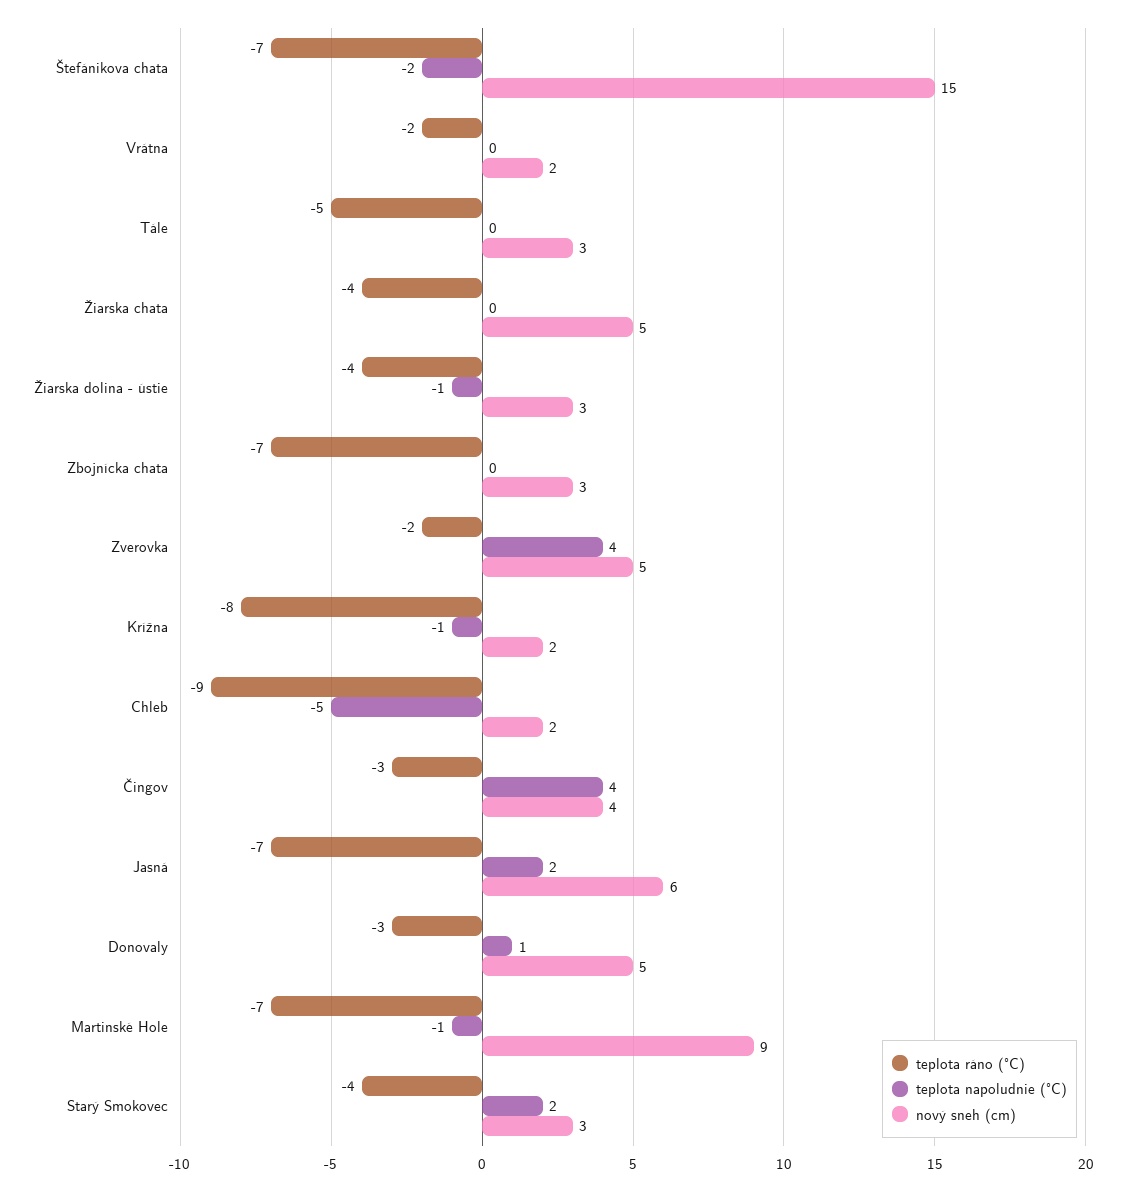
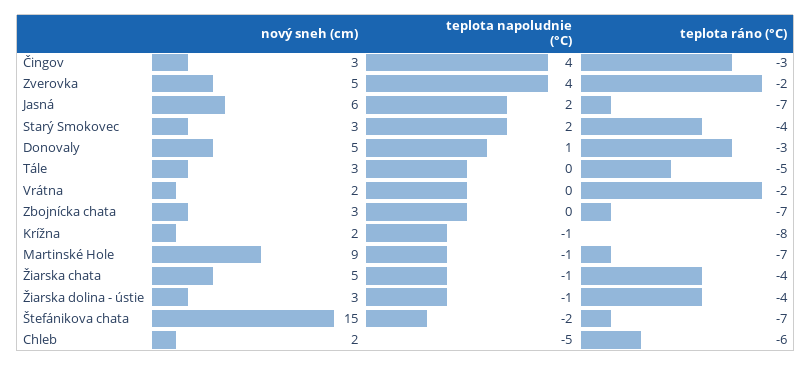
teplota napoludnie (°C), Žiarska chata: 0 -> -1
teplota ráno (°C), Chleb: -9 -> -6
nový sneh (cm), Čingov: 4 -> 3

